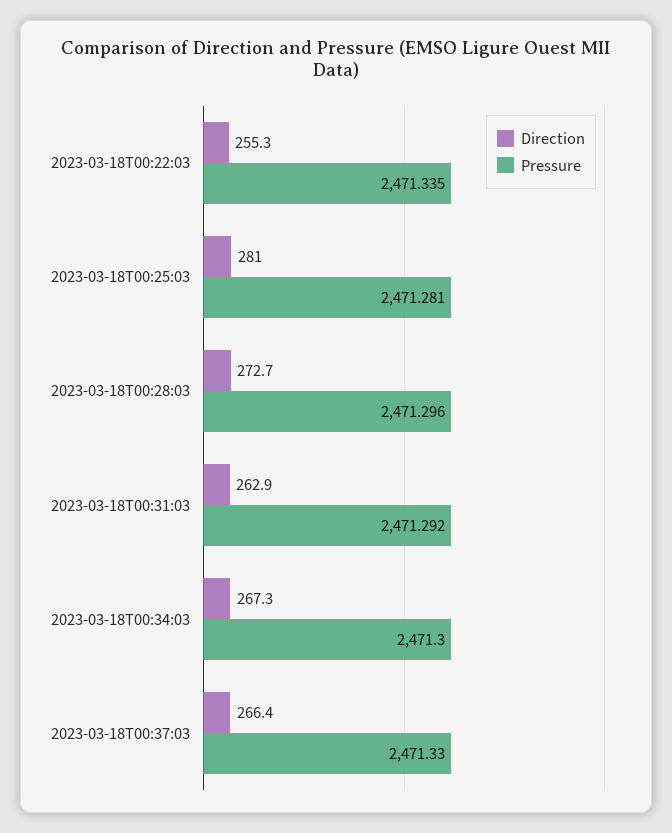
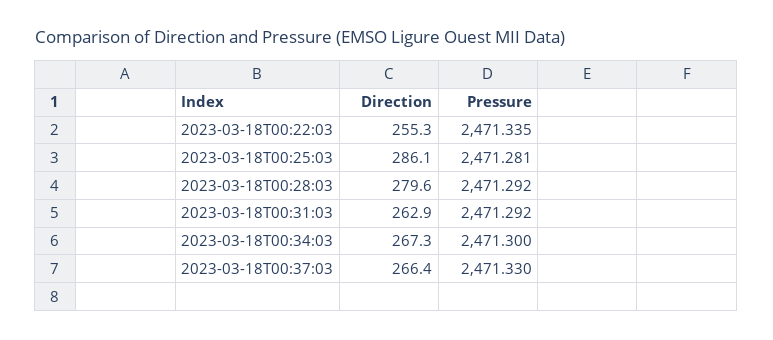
Direction, 2023-03-18T00:25:03: 281 -> 286.1
Direction, 2023-03-18T00:28:03: 272.7 -> 279.6
Pressure, 2023-03-18T00:28:03: 2471.296 -> 2471.292

